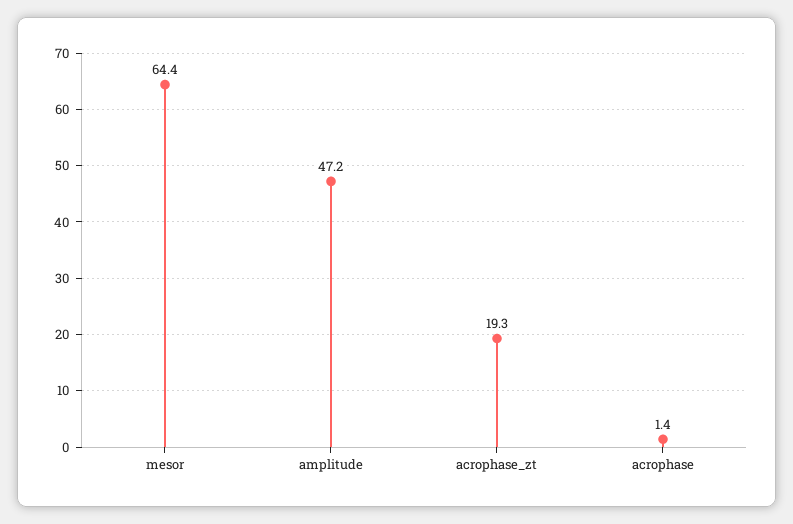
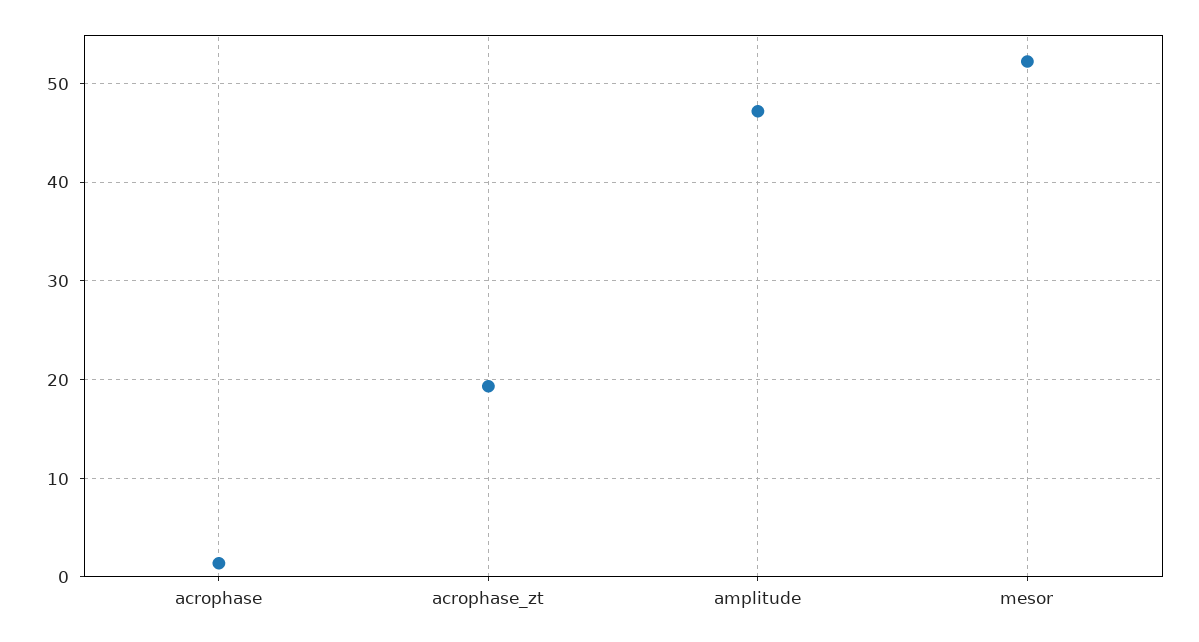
mesor: 64.4 -> 52

